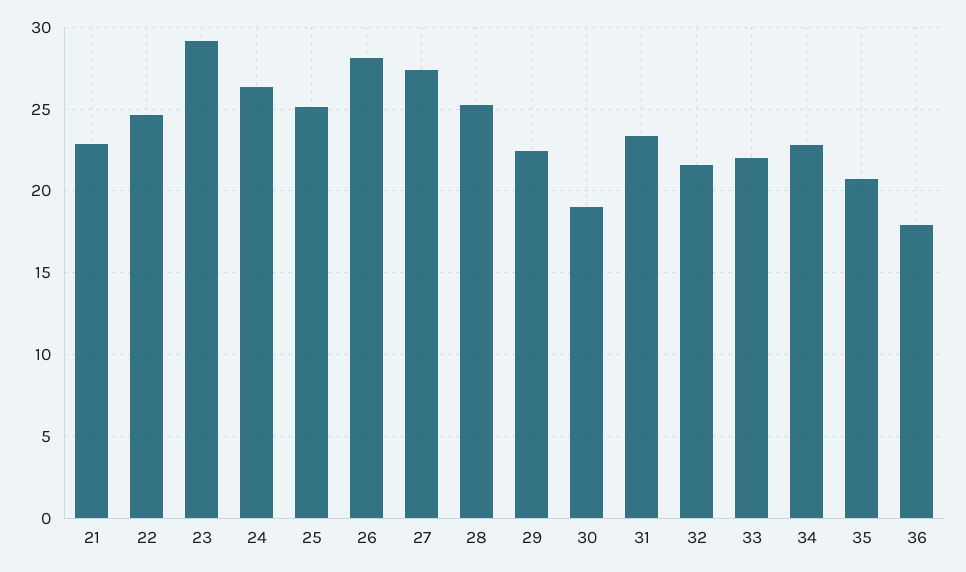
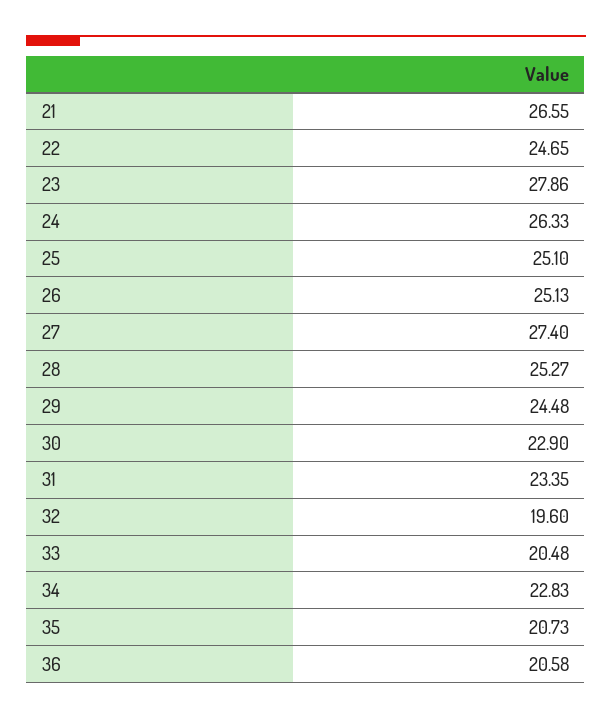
21: 23 -> 26.55
23: 29 -> 27.86
26: 28 -> 25.13
29: 22.5 -> 24.48
30: 19 -> 22.9
32: 21.5 -> 19.6
33: 22 -> 20.48
36: 18 -> 20.58

